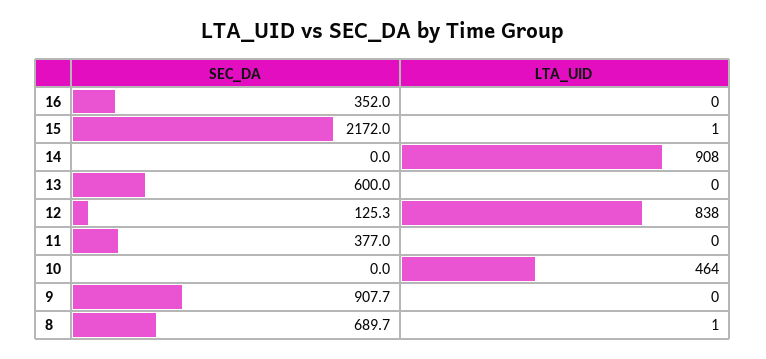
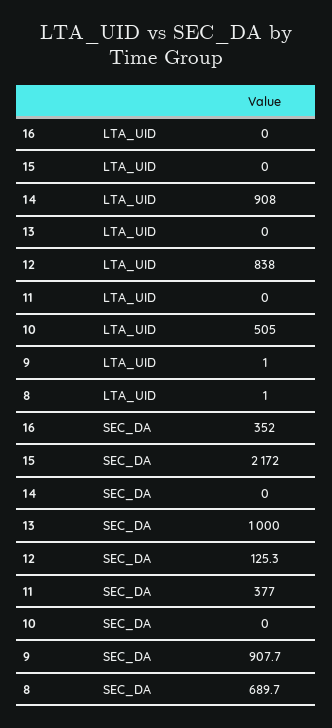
LTA_UID, 15: 1 -> 0
SEC_DA, 13: 600 -> 1000
LTA_UID, 10: 464 -> 505
LTA_UID, 9: 0 -> 1

